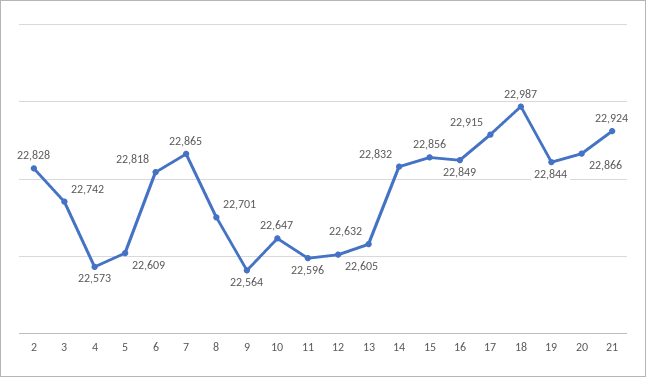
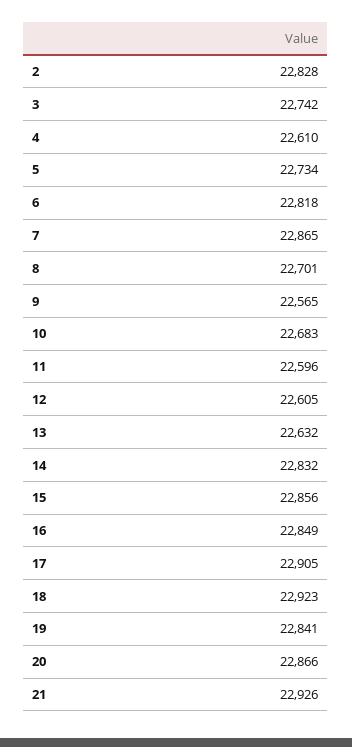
4: 22573 -> 22610
5: 22609 -> 22734
9: 22564 -> 22565
10: 22647 -> 22683
17: 22915 -> 22905
18: 22987 -> 22923
19: 22844 -> 22841
21: 22924 -> 22926

